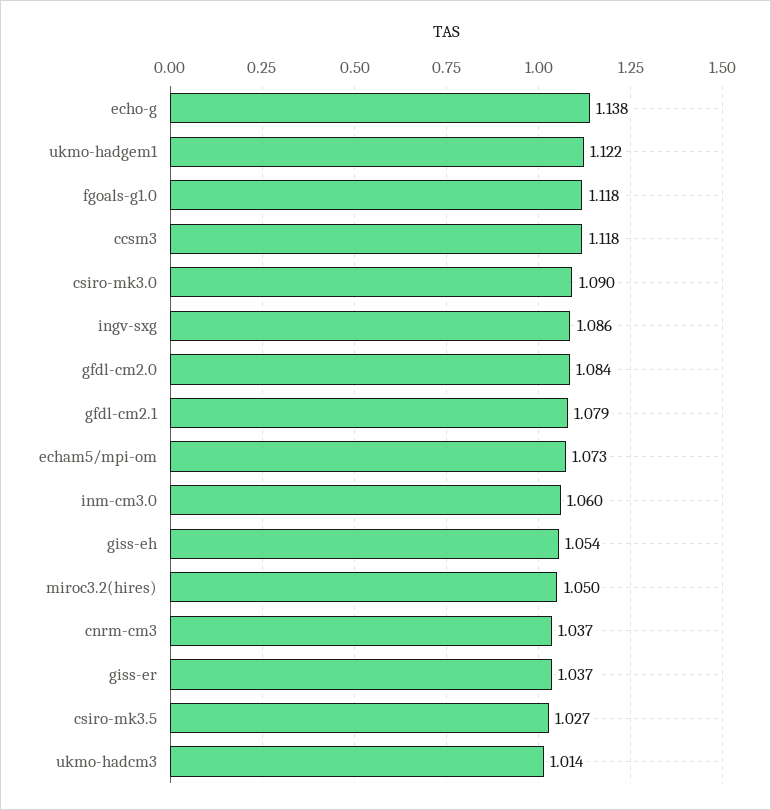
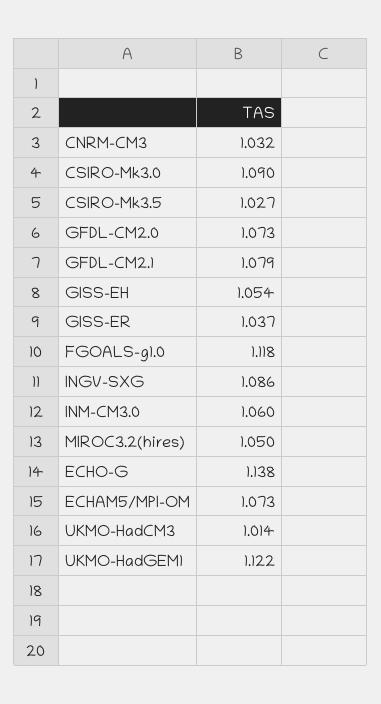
ccsm3: 1.118 -> none
gfdl-cm2.0: 1.084 -> 1.073
cnrm-cm3: 1.037 -> 1.032

